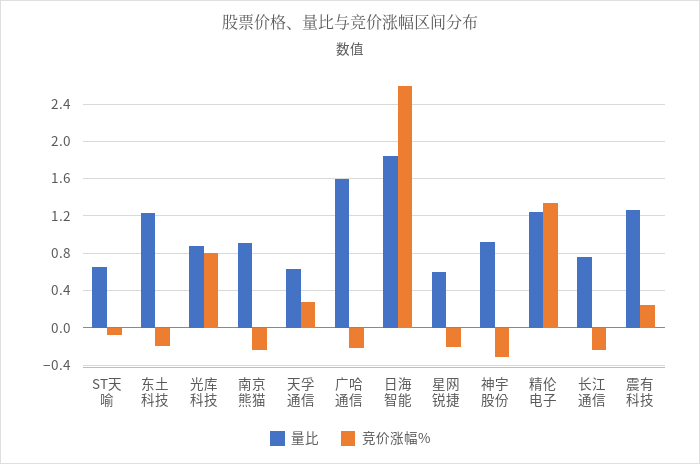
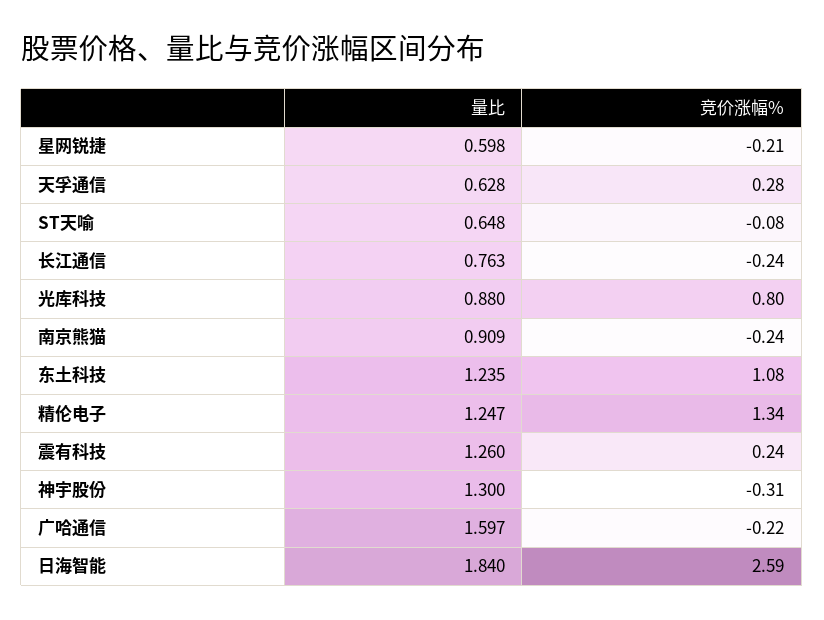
竞价涨幅%, 东土科技: -0.2 -> 1.08
量比, 神宇股份: 0.9 -> 1.3

